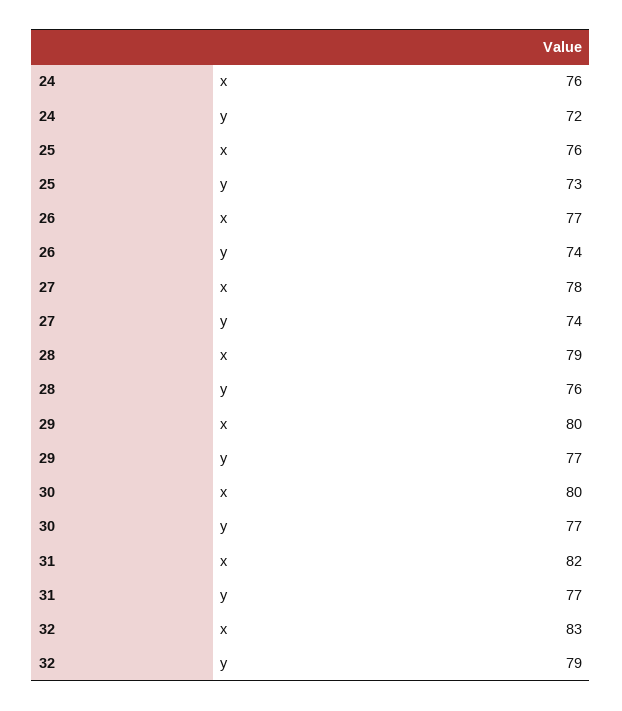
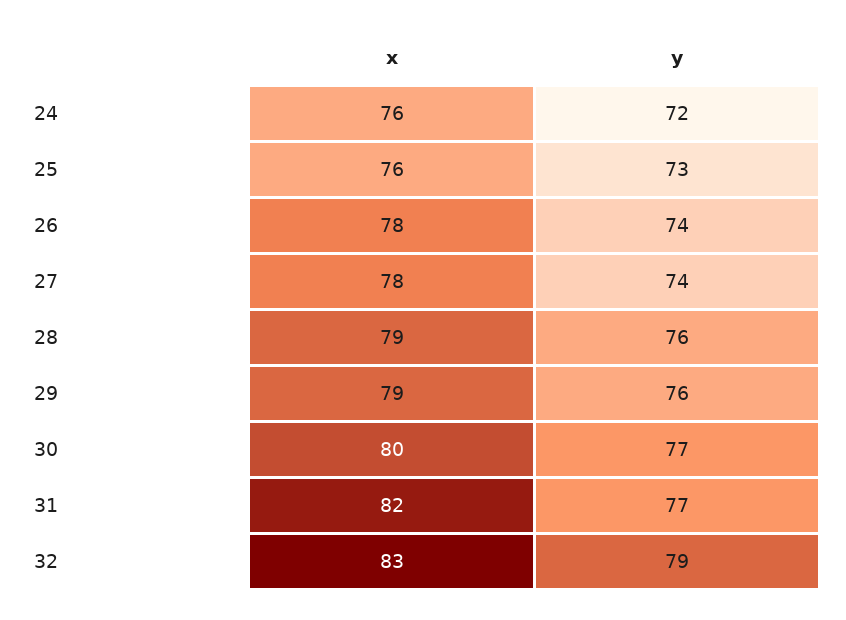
26, x: 77 -> 78
29, x: 80 -> 79
29, y: 77 -> 76

